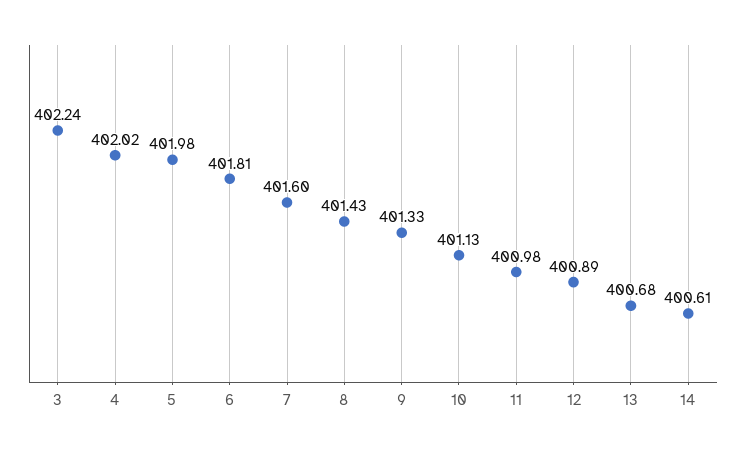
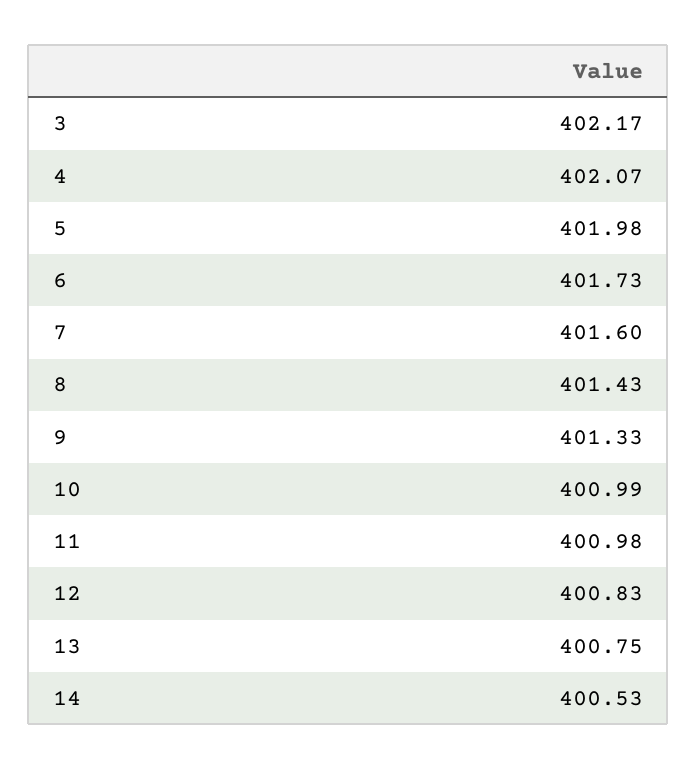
3: 402.24 -> 402.17
4: 402.02 -> 402.07
6: 401.81 -> 401.73
10: 401.13 -> 400.99
12: 400.89 -> 400.83
13: 400.68 -> 400.75
14: 400.61 -> 400.53

